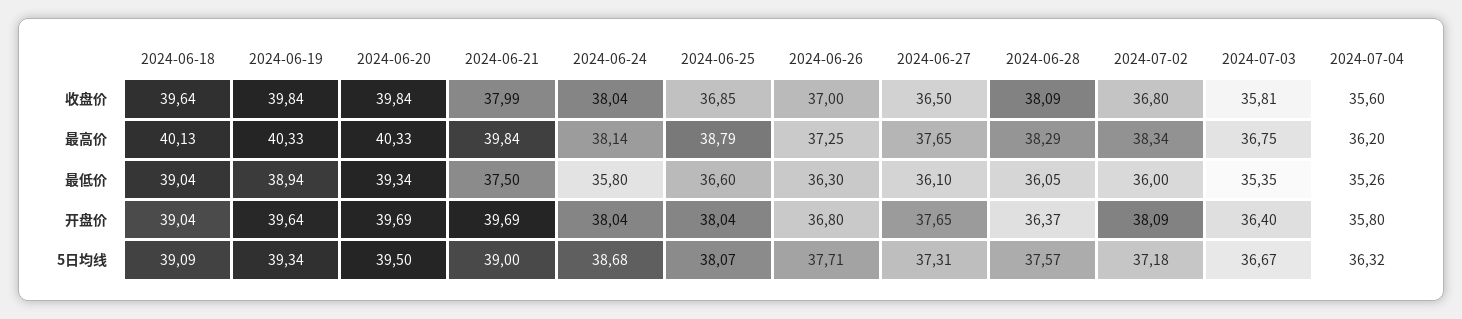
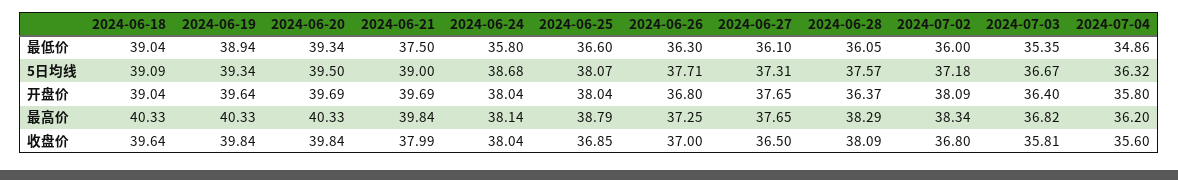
2024-06-18, 最高价: 40.13 -> 40.33
2024-07-03, 最高价: 36.75 -> 36.82
2024-07-04, 最低价: 35.26 -> 34.86

